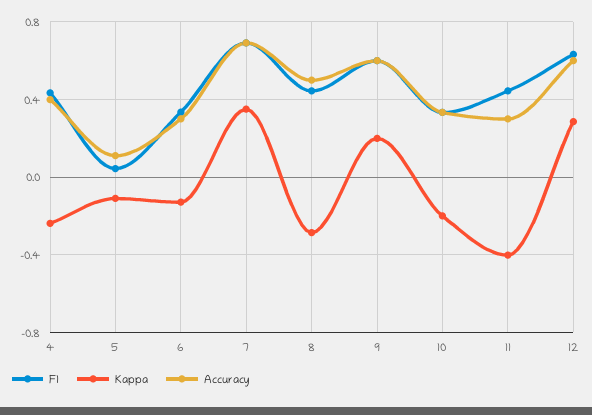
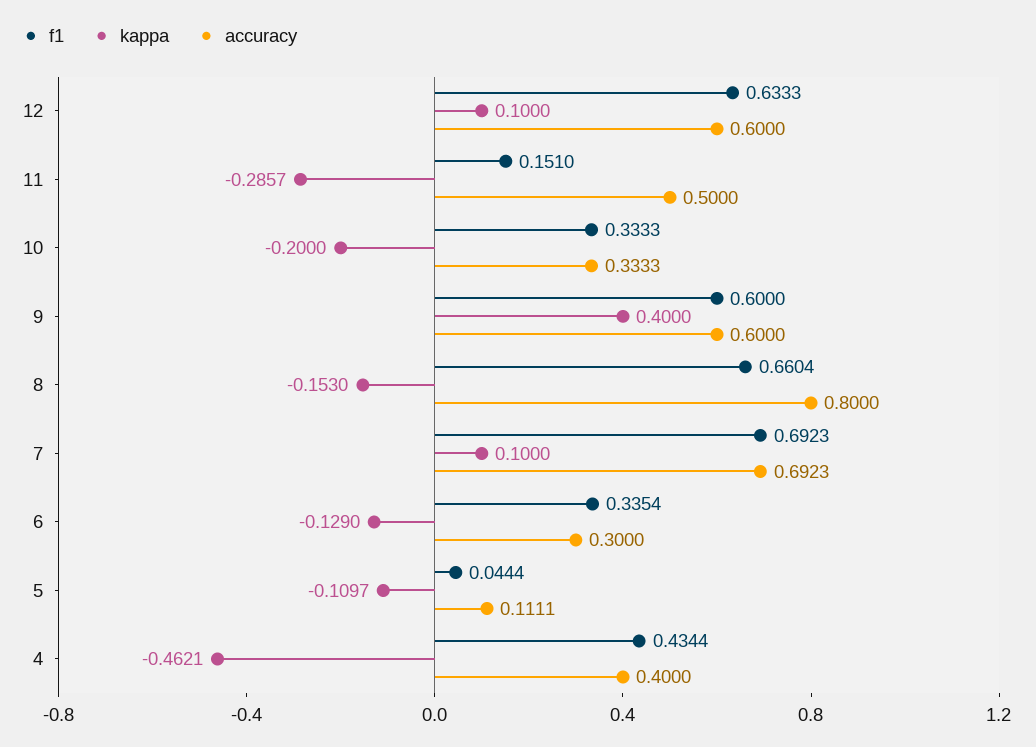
Kappa, 4: -0.25 -> -0.4621
Kappa, 7: 0.35 -> 0.1
F1, 8: 0.45 -> 0.6604
Kappa, 8: -0.3 -> -0.153
Accuracy, 8: 0.5 -> 0.8
Kappa, 9: 0.2 -> 0.4
F1, 11: 0.45 -> 0.151
Kappa, 11: -0.4 -> -0.2857
Accuracy, 11: 0.3 -> 0.5
Kappa, 12: 0.3 -> 0.1

